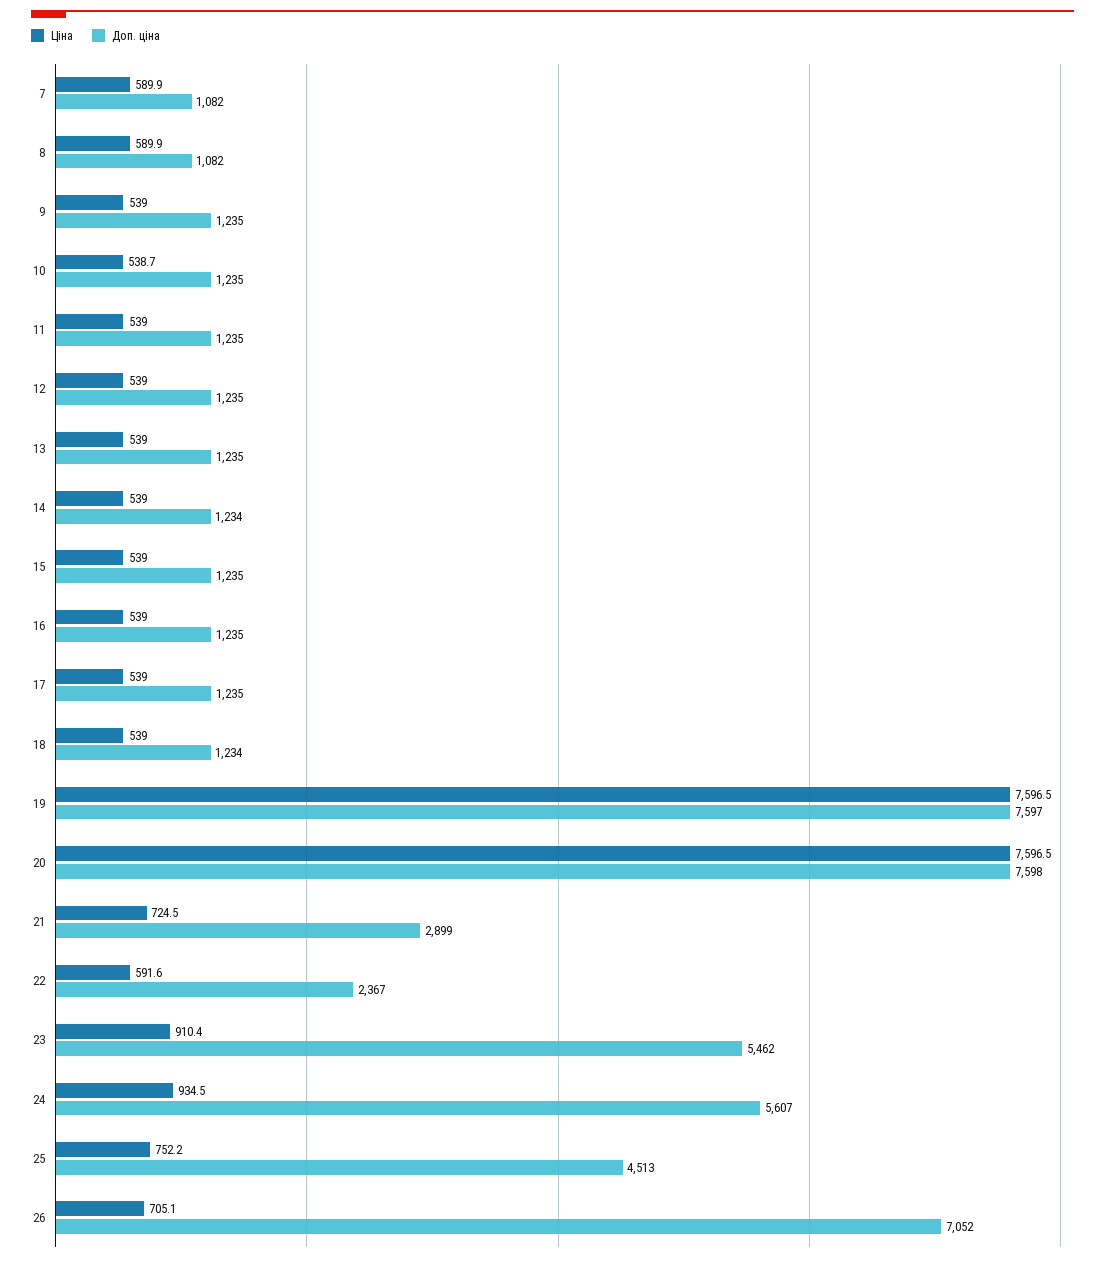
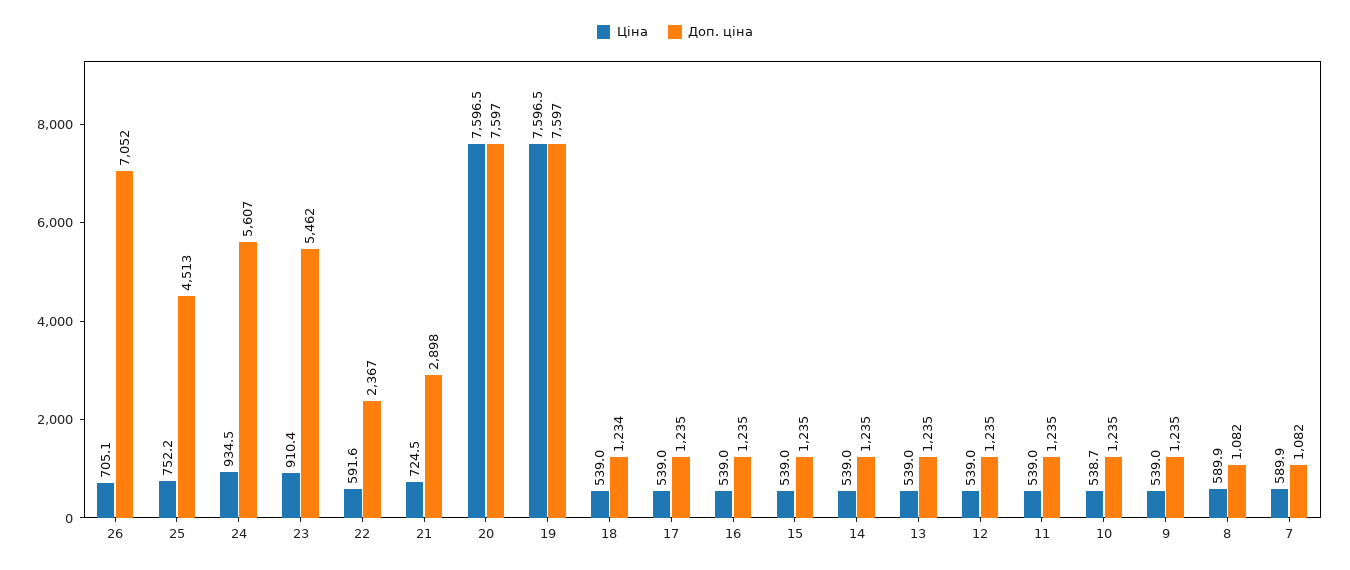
Доп. ціна, 14: 1234 -> 1235
Доп. ціна, 20: 7598 -> 7597
Доп. ціна, 21: 2899 -> 2898

